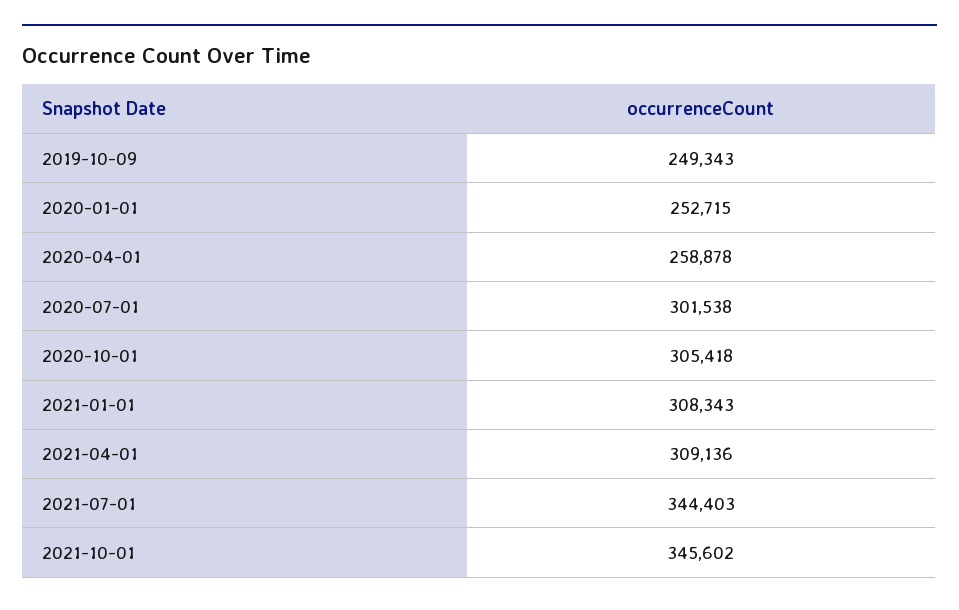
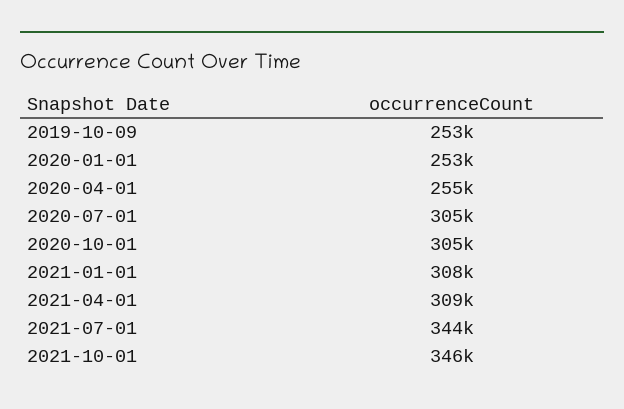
2019-10-09: 249343 -> 253000
2020-04-01: 258878 -> 255000
2020-07-01: 301538 -> 305000

